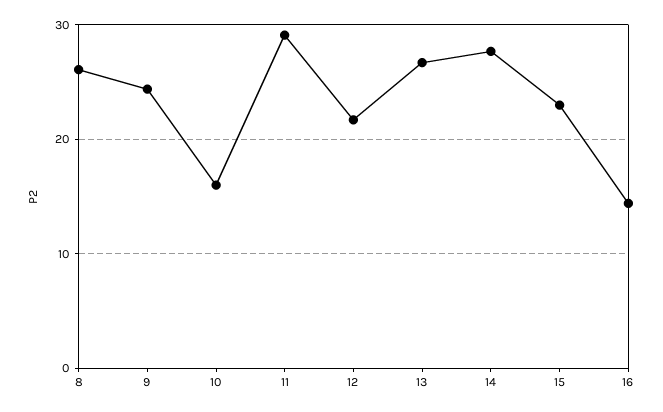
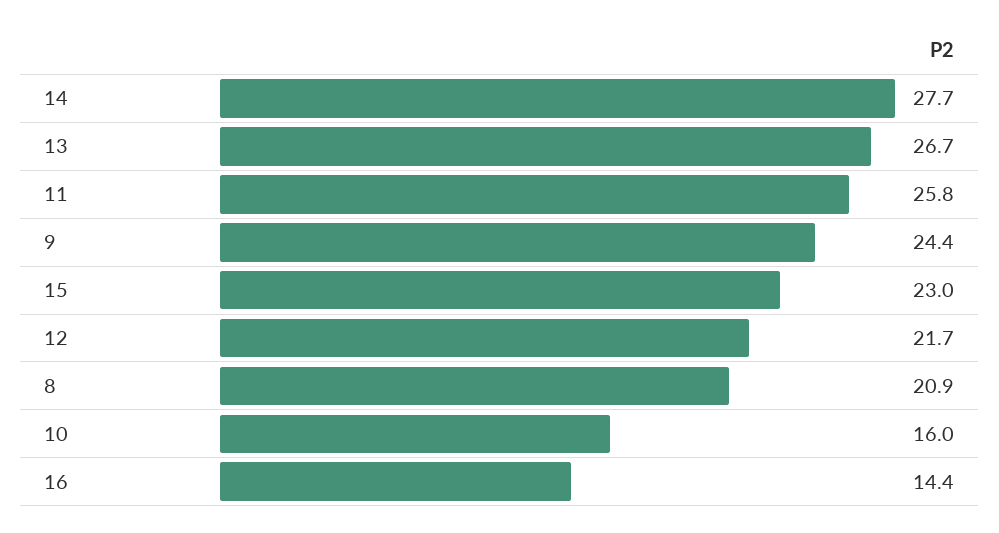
8: 26 -> 20.9
11: 29 -> 25.8

